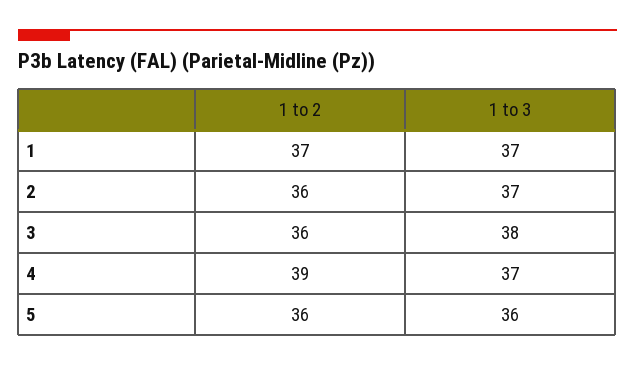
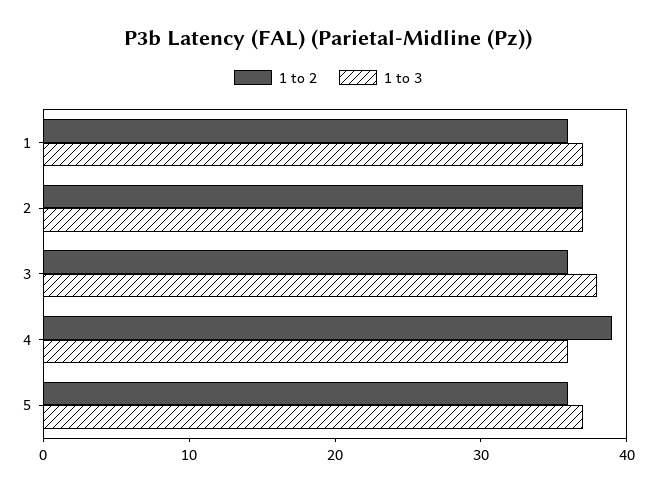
1 to 2, 1: 37 -> 36
1 to 2, 2: 36 -> 37
1 to 3, 4: 37 -> 36
1 to 3, 5: 36 -> 37

